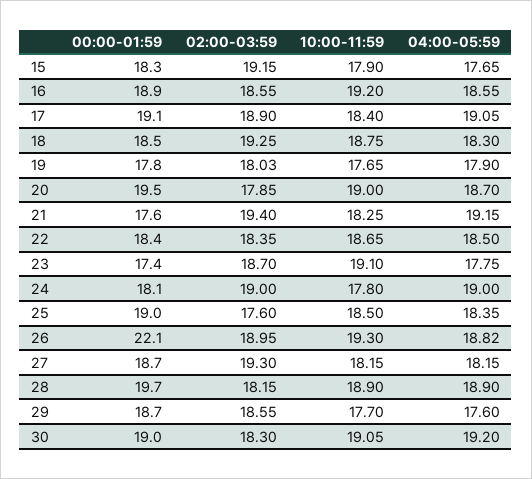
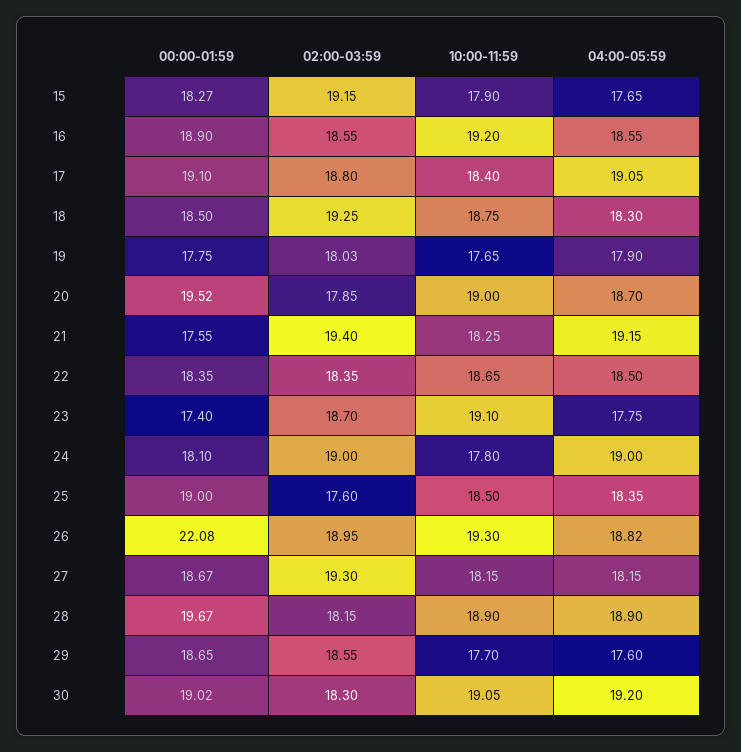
02:00-03:59, 17: 18.9 -> 18.8

